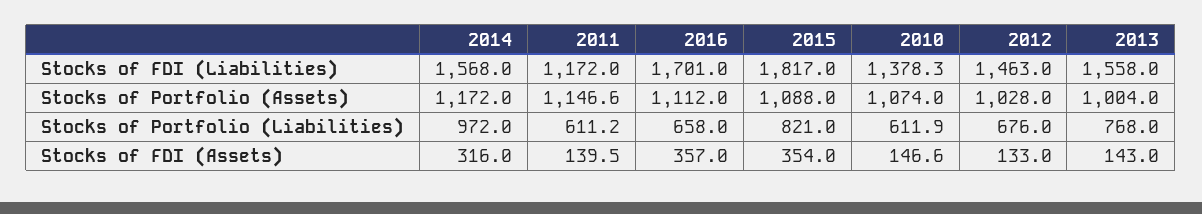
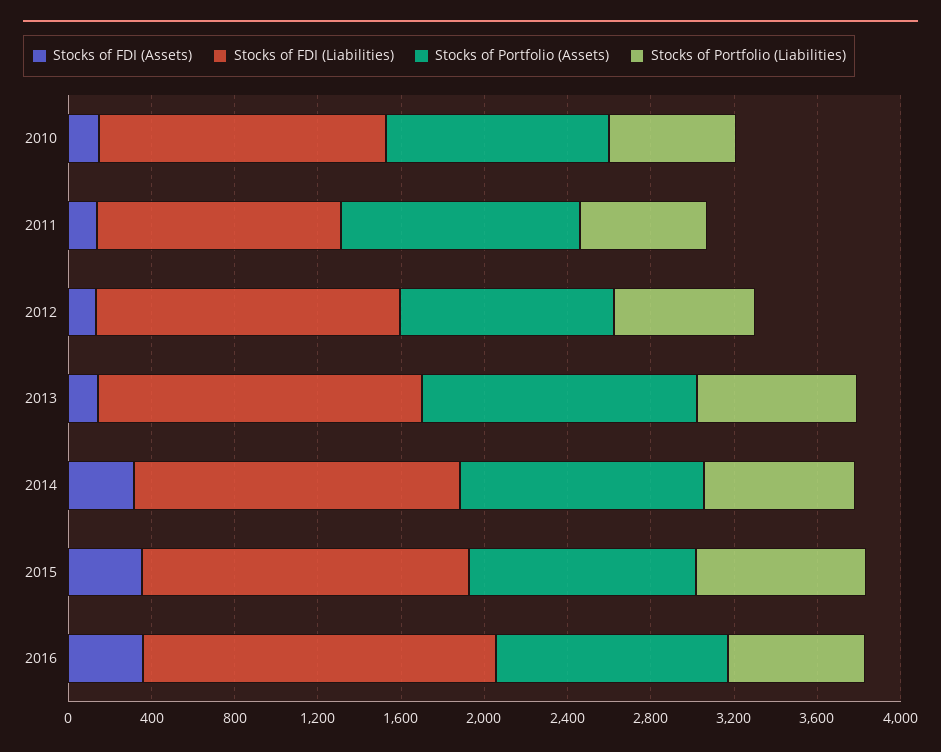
Stocks of FDI (Liabilities), 2015: 1817 -> 1600
Stocks of Portfolio (Assets), 2013: 1004 -> 1300
Stocks of Portfolio (Liabilities), 2014: 972 -> 700

